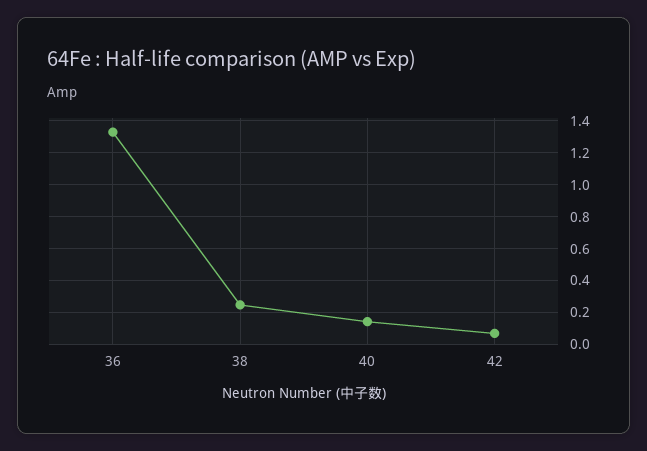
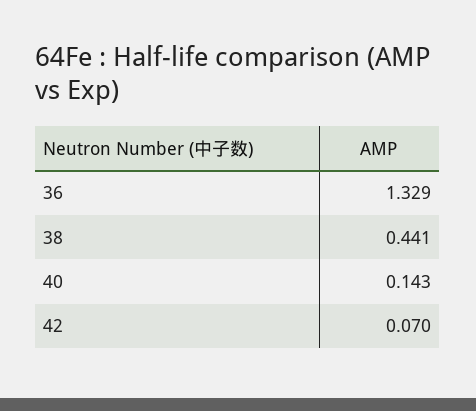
38: 0.25 -> 0.441

